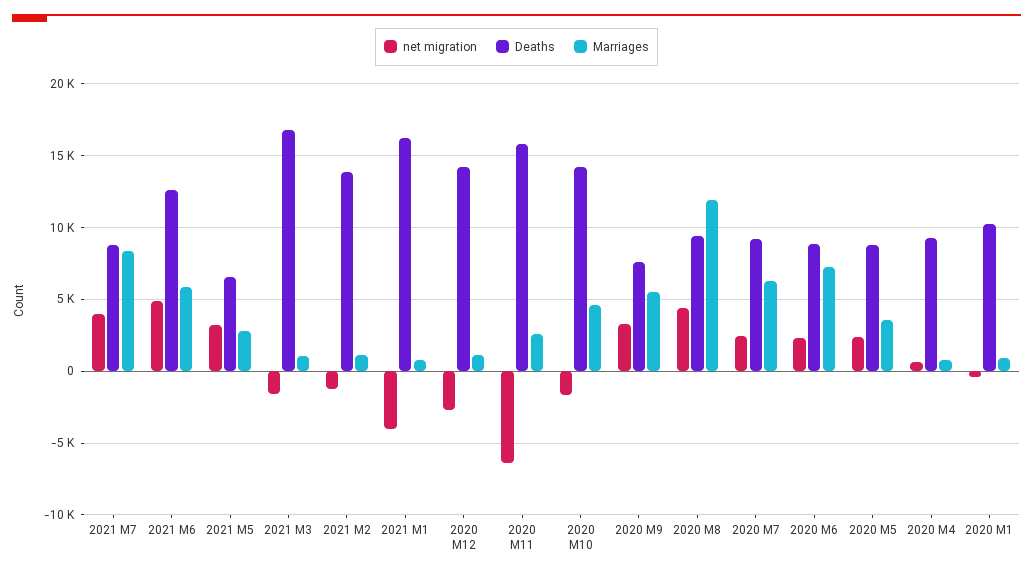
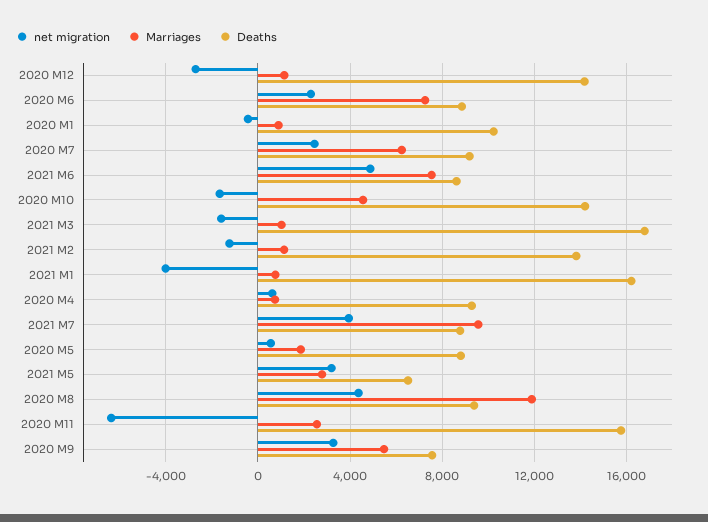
Marriages, 2021 M7: 8500 -> 9500
Deaths, 2021 M6: 12500 -> 8500
Marriages, 2021 M6: 6000 -> 7500
net migration, 2020 M5: 2500 -> 500
Marriages, 2020 M5: 3500 -> 2000

